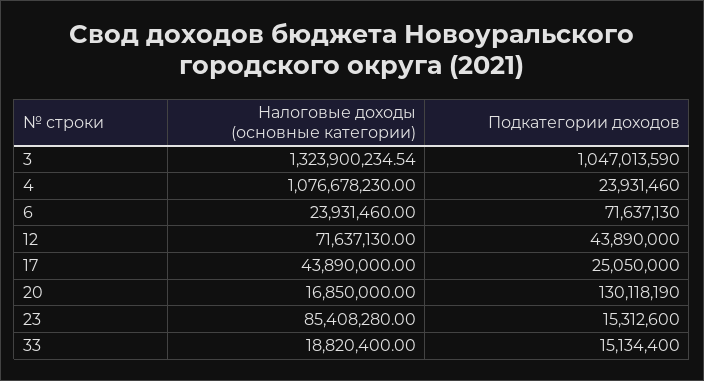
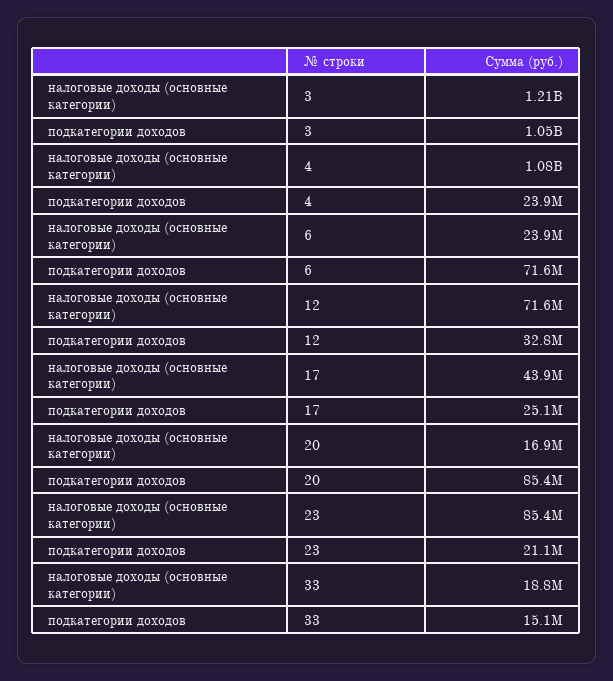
Налоговые доходы (основные категории), 3: 1323900234.54 -> 1210000000
Подкатегории доходов, 12: 43890000 -> 32800000
Подкатегории доходов, 20: 130118190 -> 85400000
Подкатегории доходов, 23: 15312600 -> 21100000

